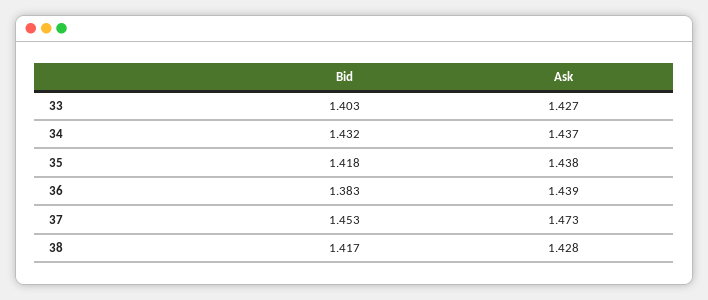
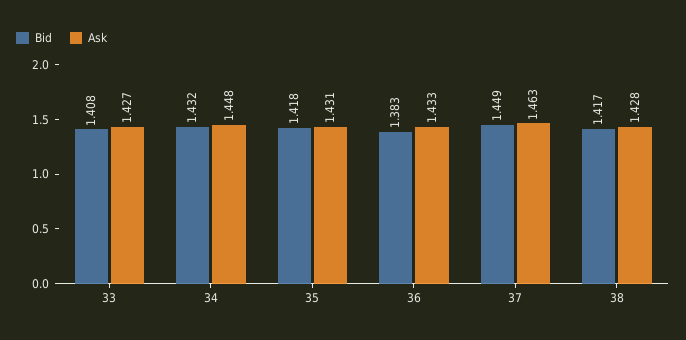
Bid, 33: 1.403 -> 1.408
Ask, 34: 1.437 -> 1.448
Ask, 35: 1.438 -> 1.431
Ask, 36: 1.439 -> 1.433
Bid, 37: 1.453 -> 1.449
Ask, 37: 1.473 -> 1.463

